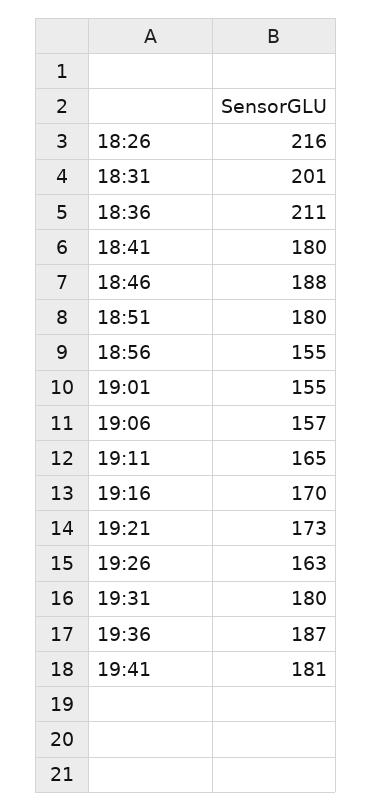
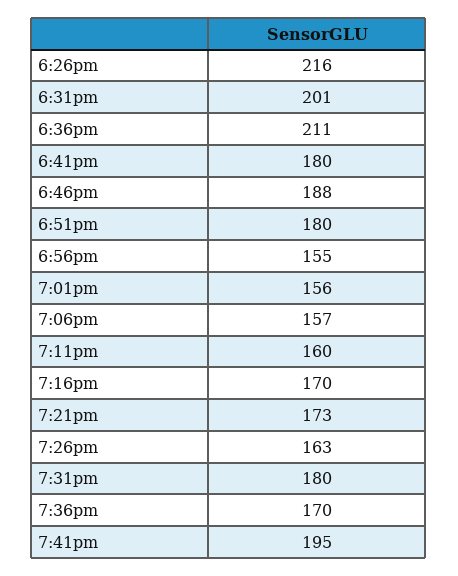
19:01: 155 -> 156
19:11: 165 -> 160
19:36: 187 -> 170
19:41: 181 -> 195

